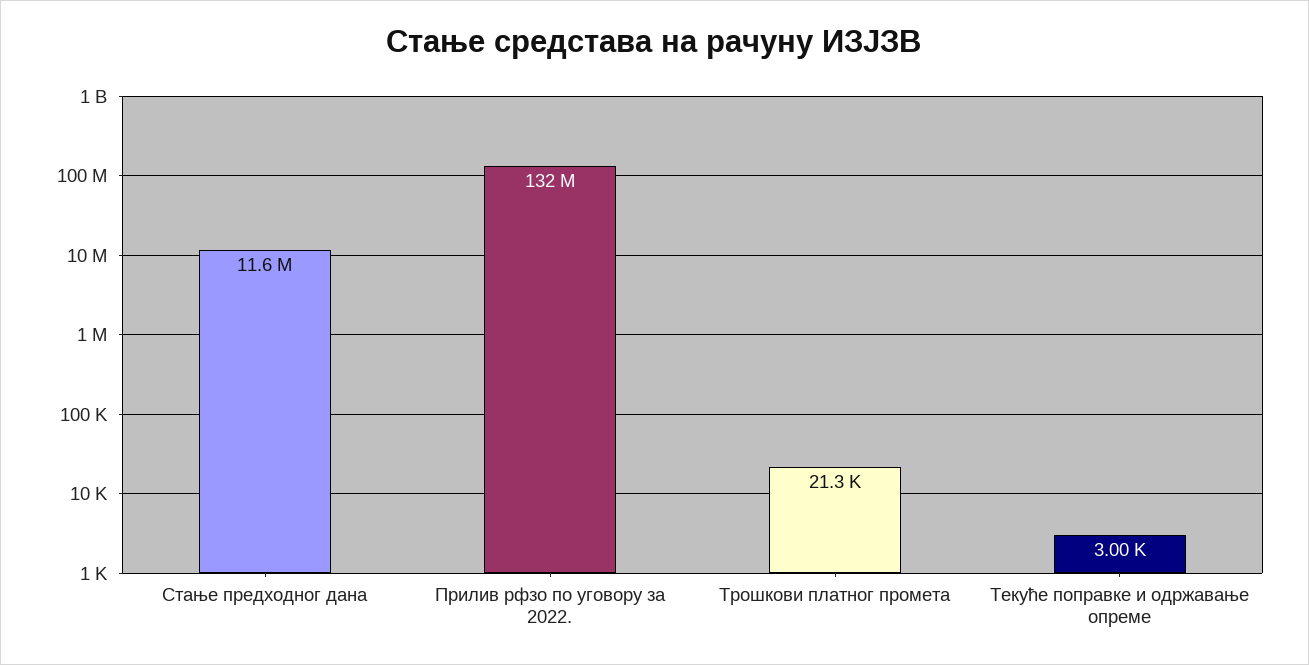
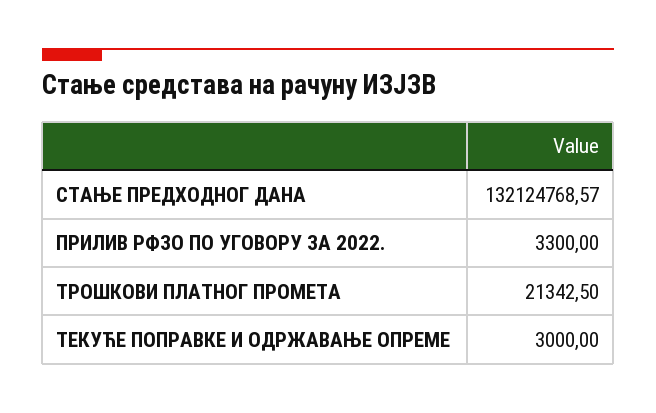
Стање предходног дана: 11600000 -> 132124768.57
Прилив рфзо по уговору за 2022.: 132000000 -> 3300

